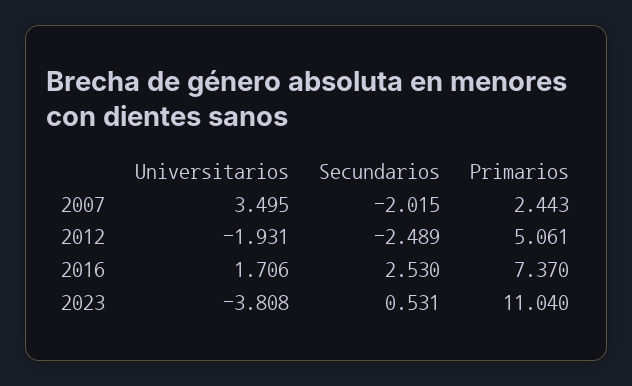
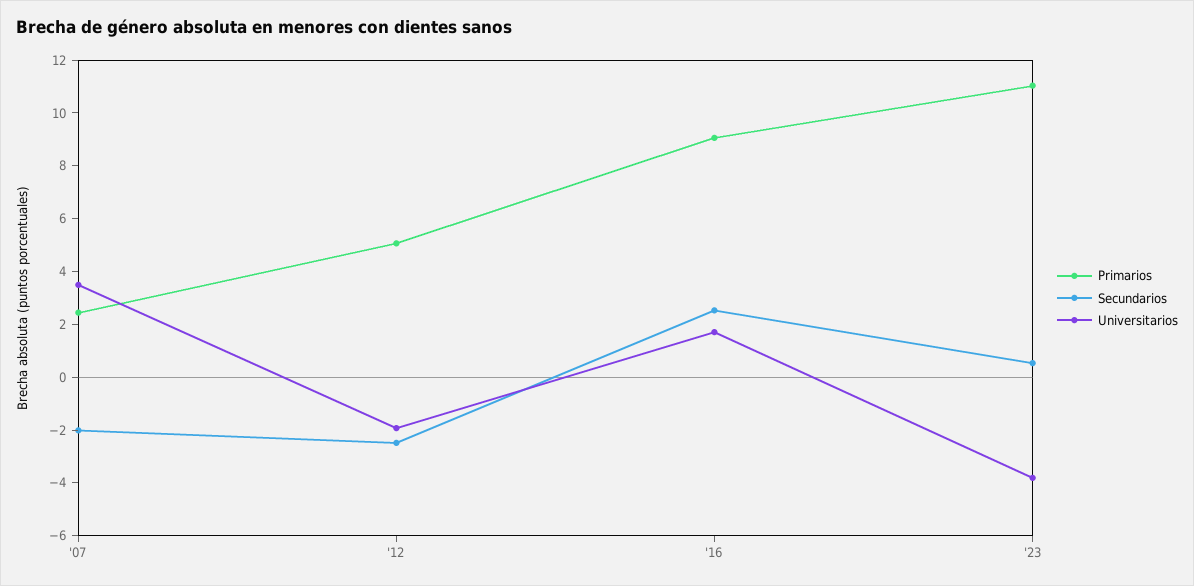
Primarios, 2016: 7.37 -> 9

